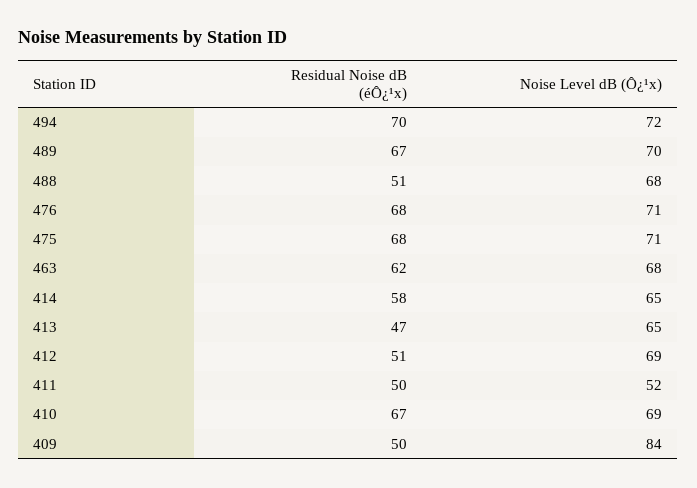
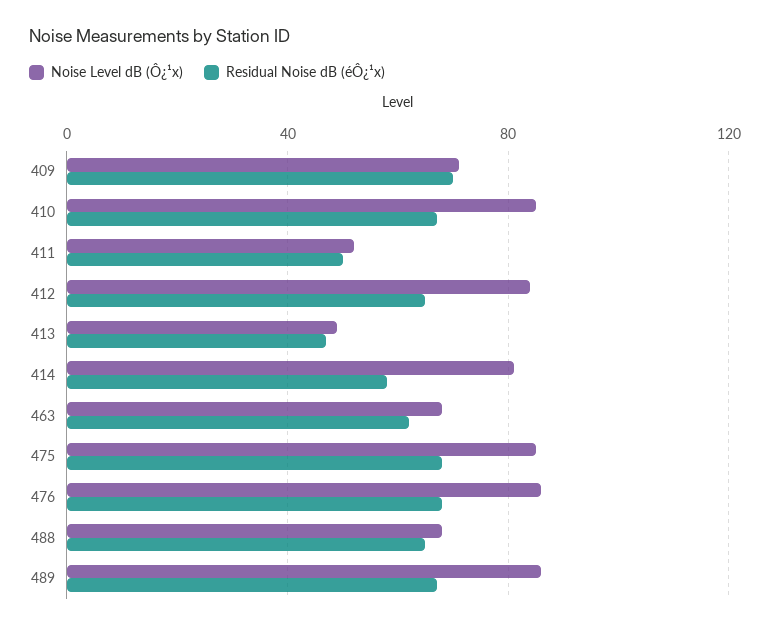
Residual Noise dB (éÔ¿¹x), 494: 70 -> none
Noise Level dB (Ô¿¹x), 494: 72 -> none
Noise Level dB (Ô¿¹x), 489: 70 -> 85
Residual Noise dB (éÔ¿¹x), 488: 51 -> 65
Noise Level dB (Ô¿¹x), 476: 71 -> 85
Noise Level dB (Ô¿¹x), 475: 71 -> 85
Noise Level dB (Ô¿¹x), 414: 65 -> 80
Noise Level dB (Ô¿¹x), 413: 65 -> 50
Residual Noise dB (éÔ¿¹x), 412: 51 -> 65
Noise Level dB (Ô¿¹x), 412: 69 -> 85
Noise Level dB (Ô¿¹x), 410: 69 -> 85
Residual Noise dB (éÔ¿¹x), 409: 50 -> 70
Noise Level dB (Ô¿¹x), 409: 84 -> 70

